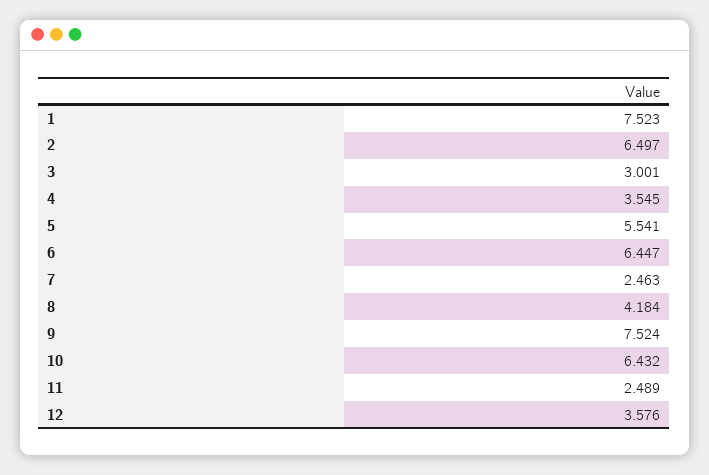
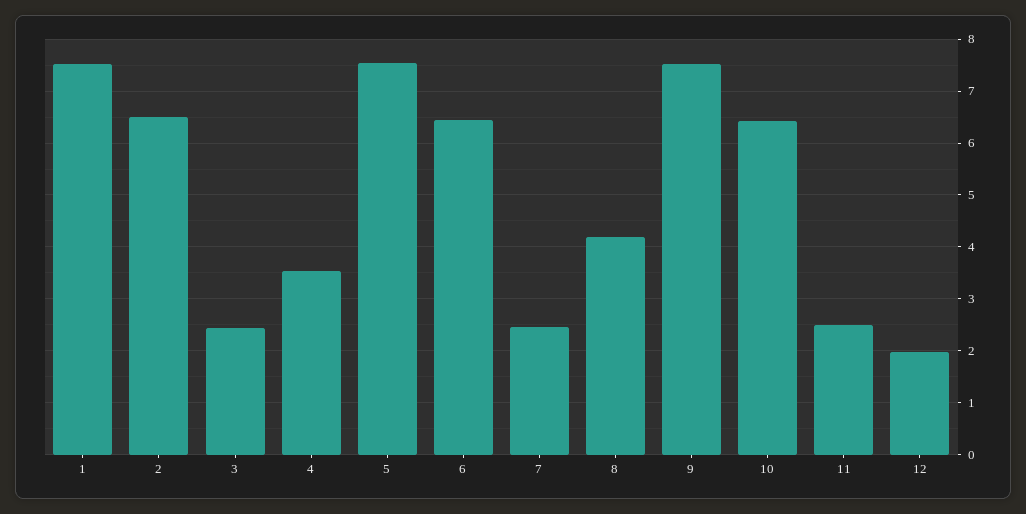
3: 3.001 -> 2.4
5: 5.541 -> 7.6
12: 3.576 -> 2

